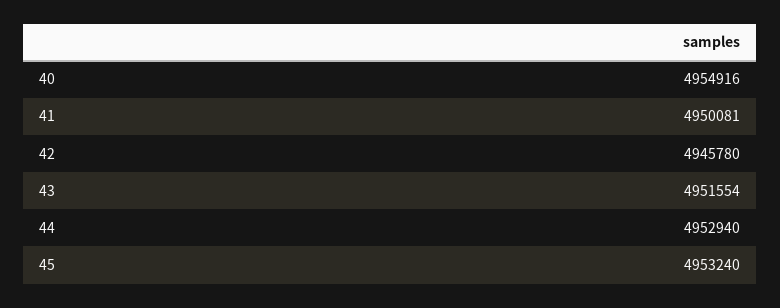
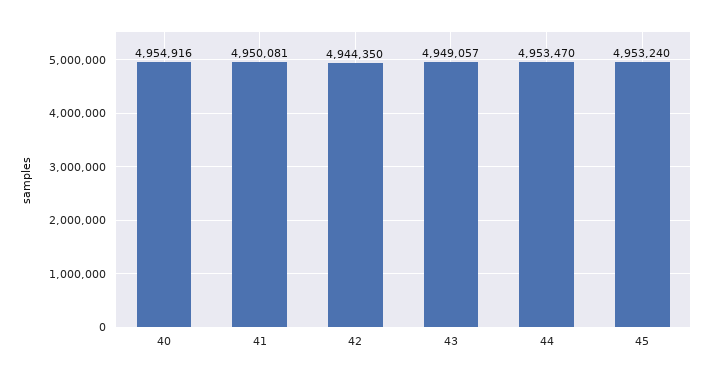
42: 4945780 -> 4944350
43: 4951554 -> 4949057
44: 4952940 -> 4953470

